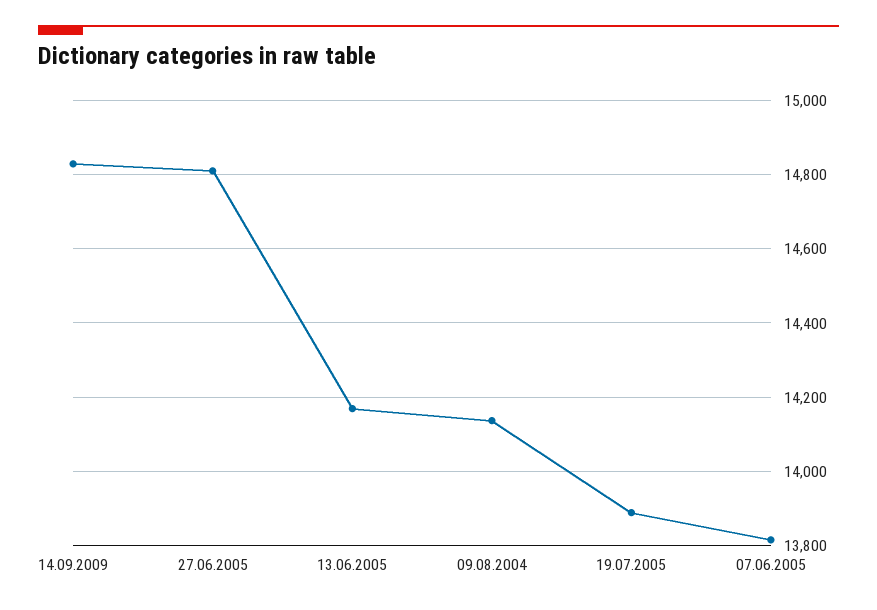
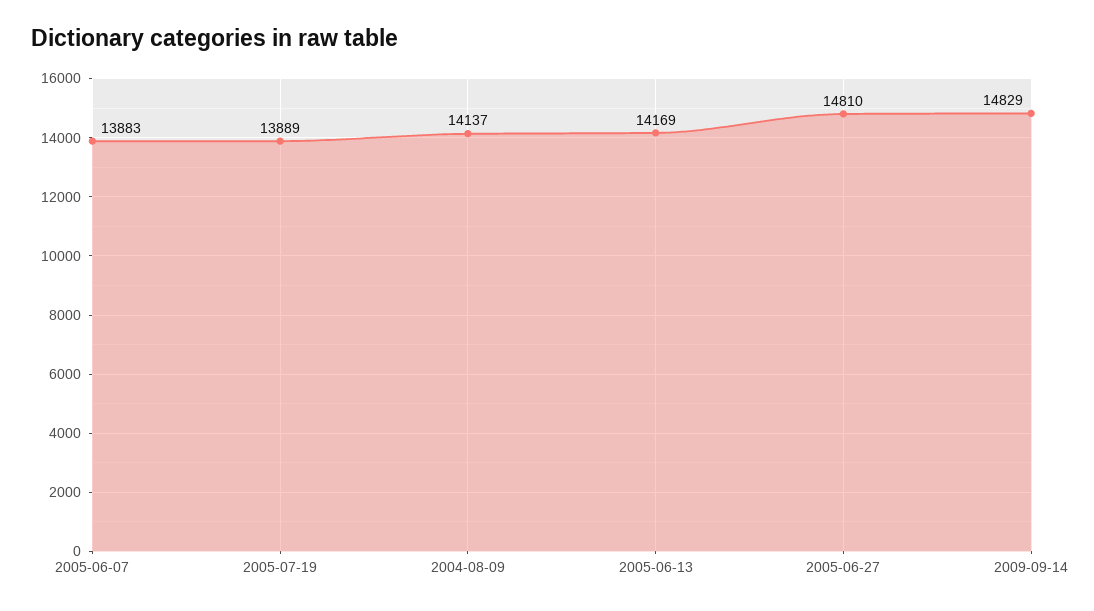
07.06.2005: 13820 -> 13883

